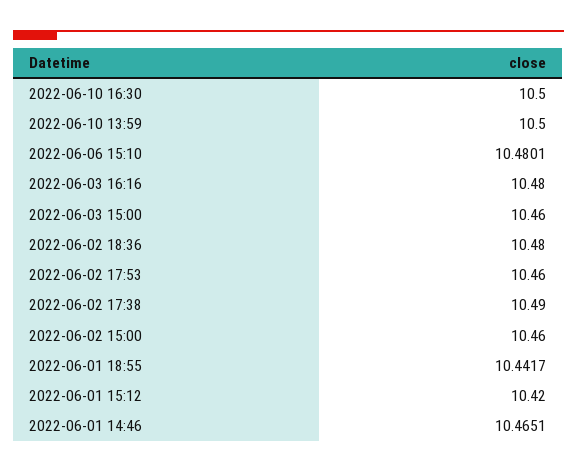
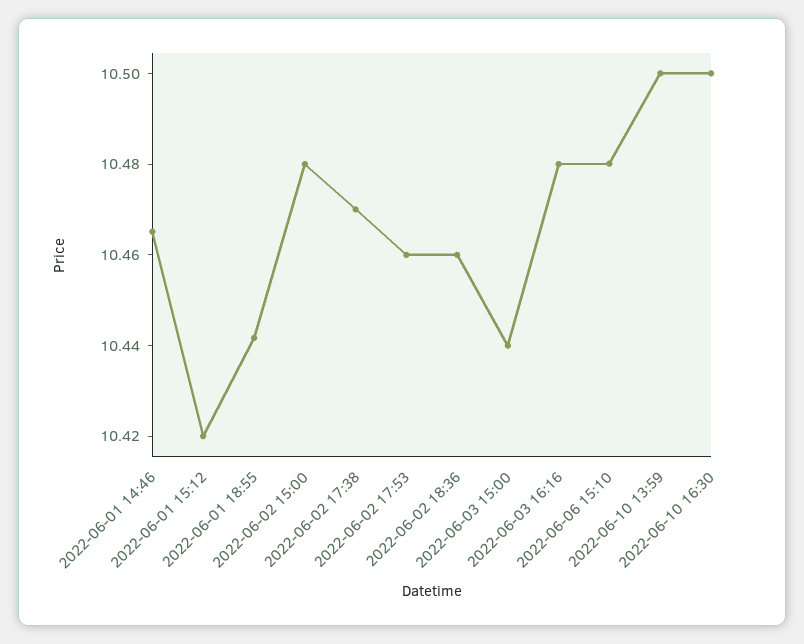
2022-06-03 15:00: 10.46 -> 10.44
2022-06-02 18:36: 10.48 -> 10.46
2022-06-02 17:38: 10.49 -> 10.47
2022-06-02 15:00: 10.46 -> 10.48

